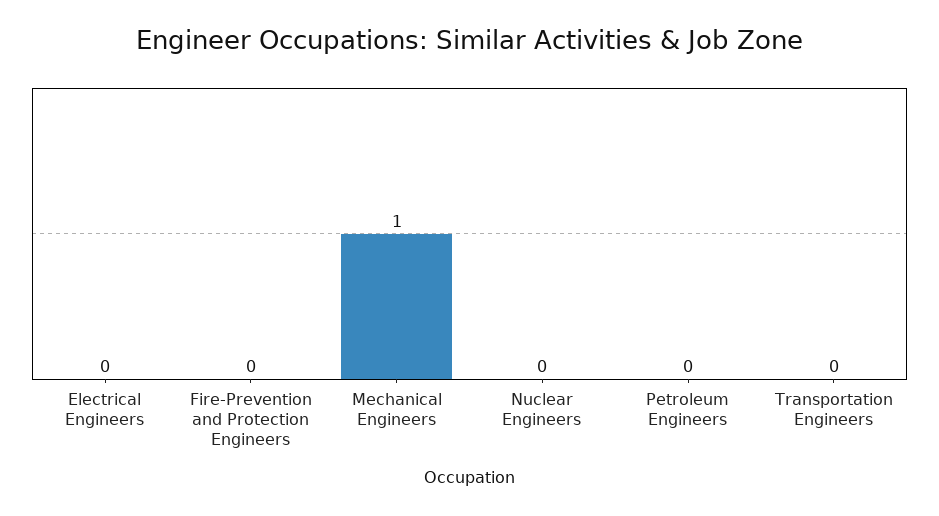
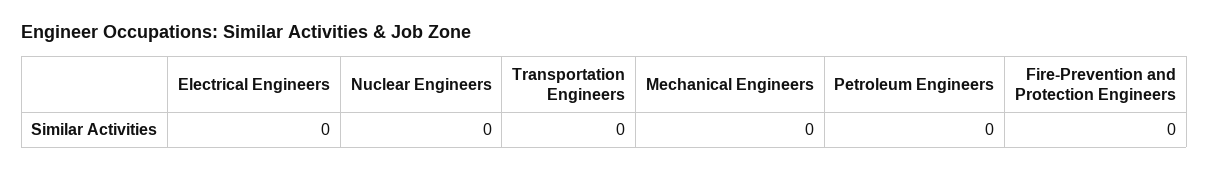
Mechanical Engineers: 1 -> 0

